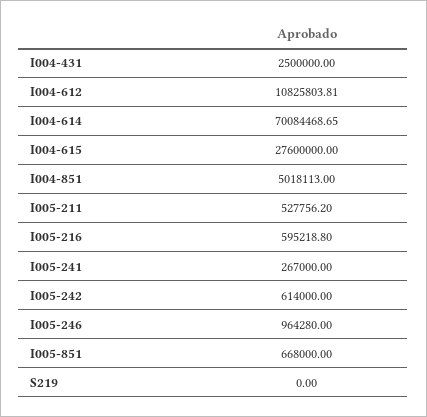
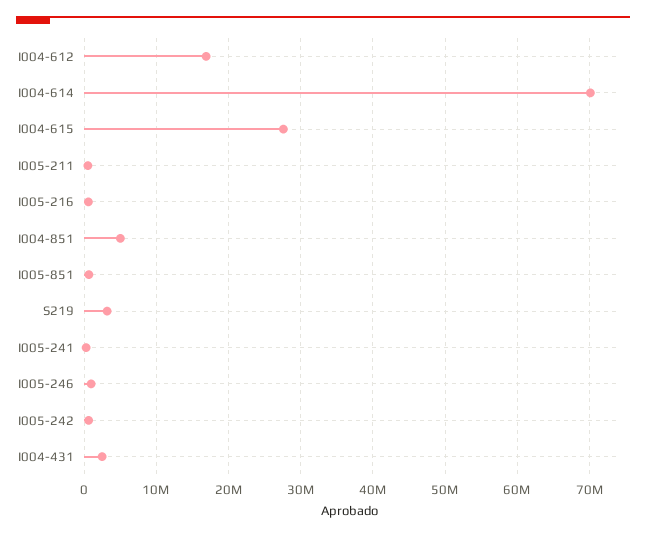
I004-612: 10825803.81 -> 17000000
S219: 0 -> 3000000

